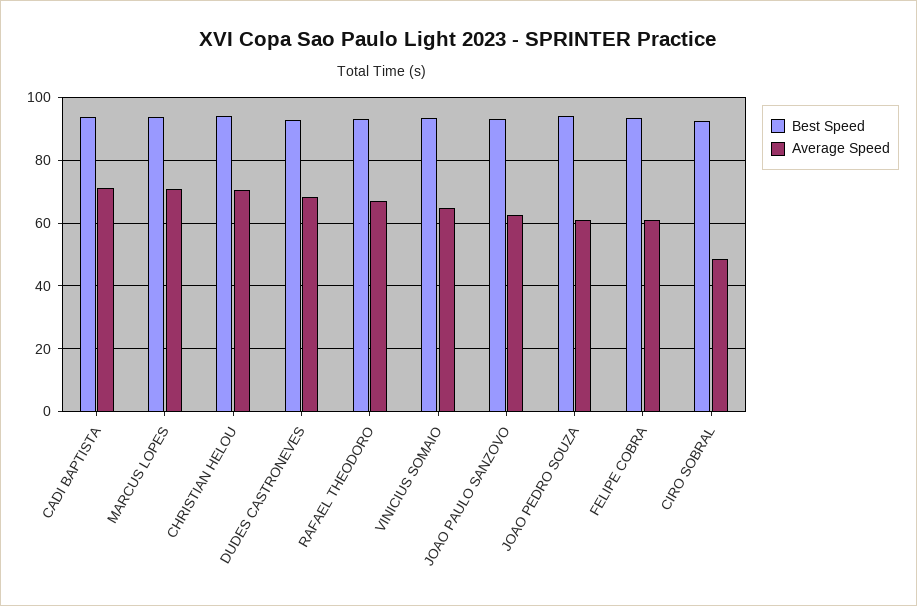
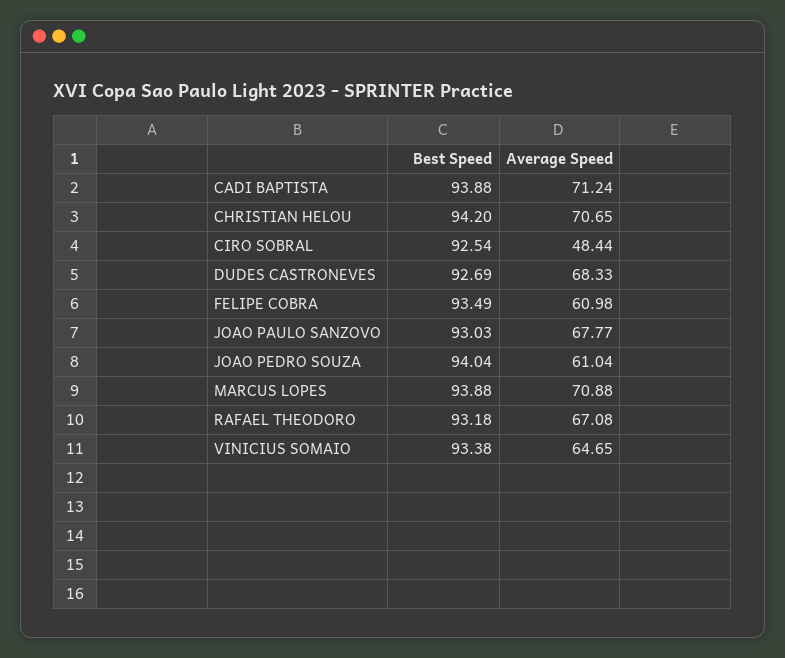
Average Speed, JOAO PAULO SANZOVO: 62 -> 67.77

